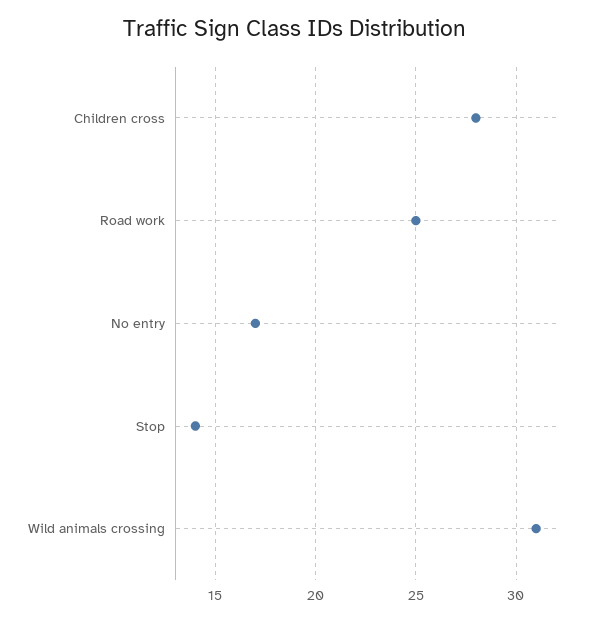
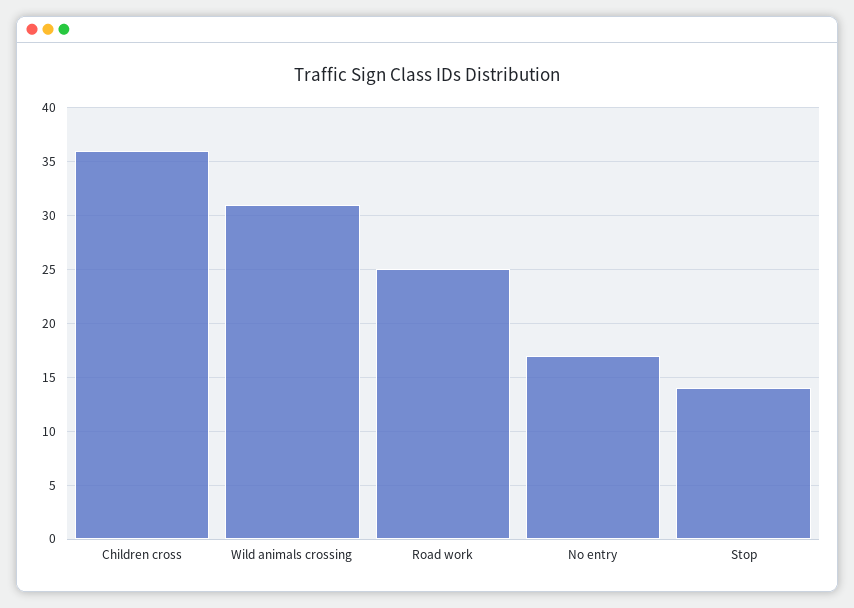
Children cross: 28 -> 36

